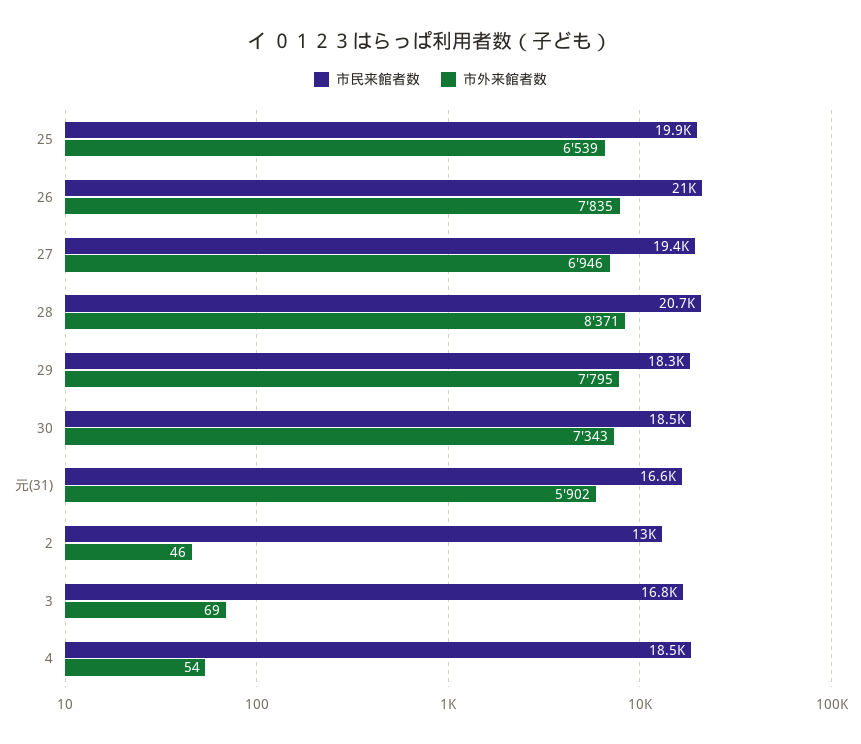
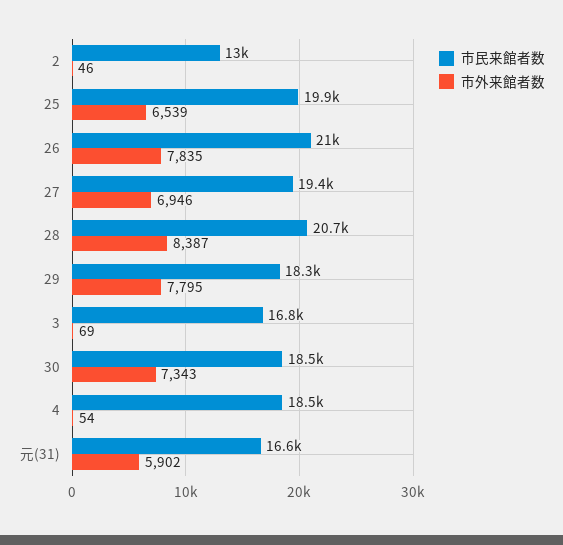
市外来館者数, 28: 8371 -> 8387

